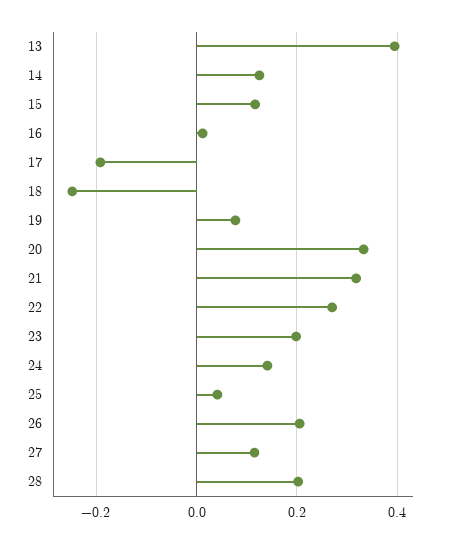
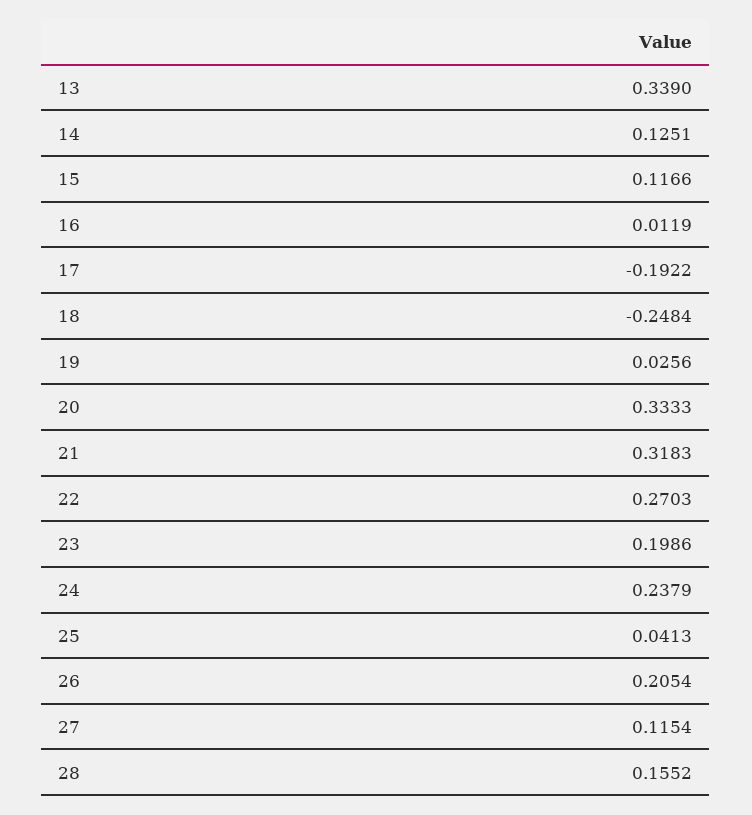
13: 0.4 -> 0.339
19: 0.08 -> 0.0256
24: 0.14 -> 0.2379
28: 0.2 -> 0.1552

